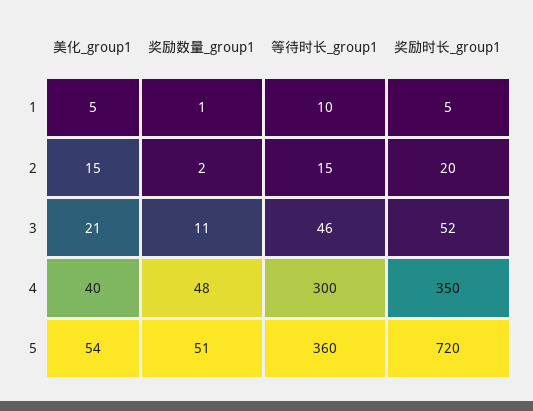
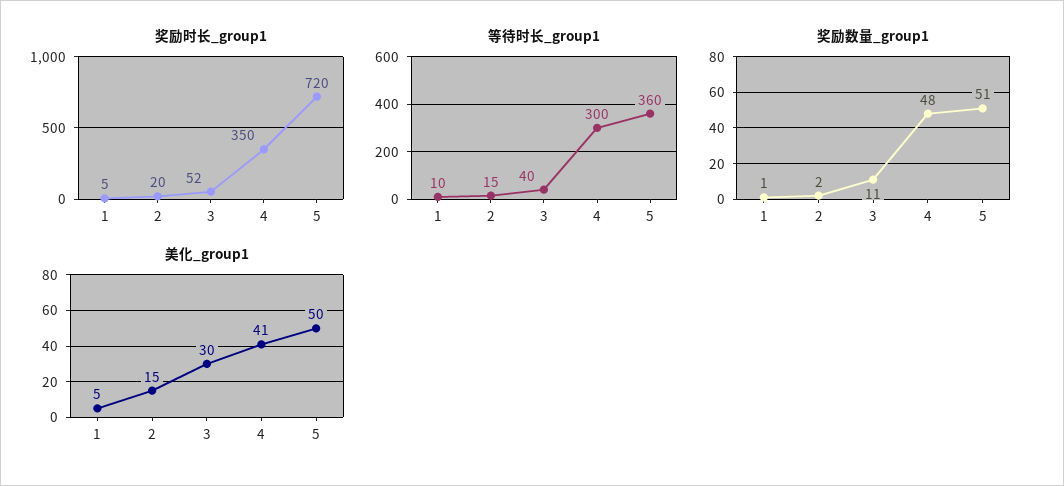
美化_group1, 3: 21 -> 30
等待时长_group1, 3: 46 -> 40
美化_group1, 4: 40 -> 41
美化_group1, 5: 54 -> 50

